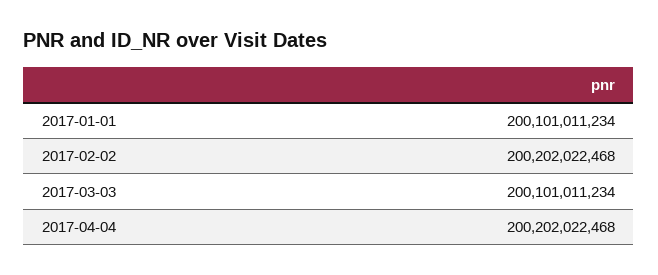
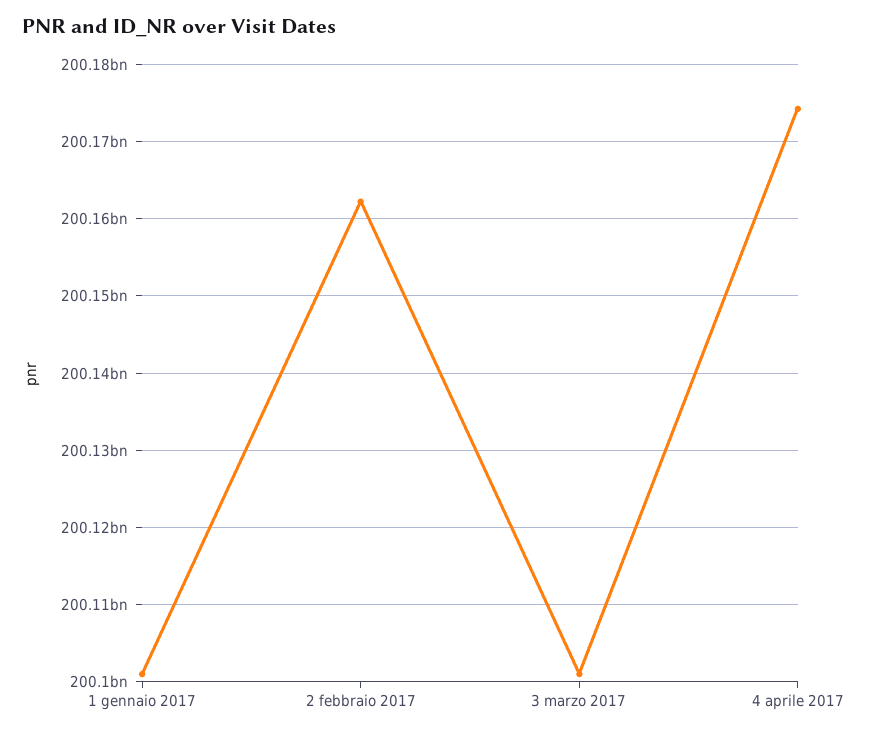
2017-02-02: 200202022468 -> 200162000000
2017-04-04: 200202022468 -> 200174000000

